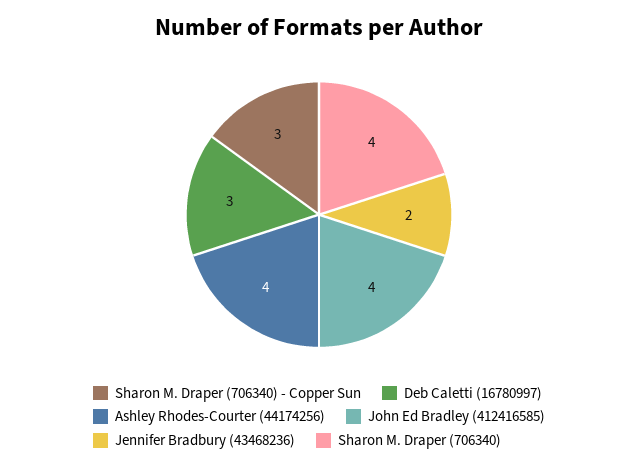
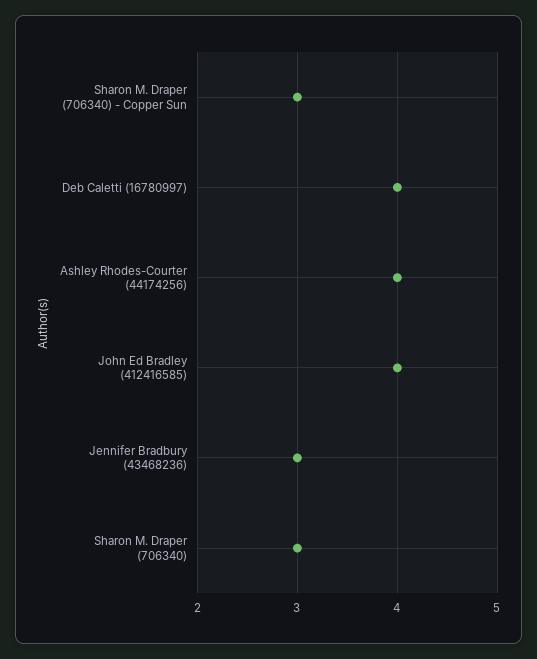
Deb Caletti (16780997): 3 -> 4
Jennifer Bradbury (43468236): 2 -> 3
Sharon M. Draper (706340): 4 -> 3

